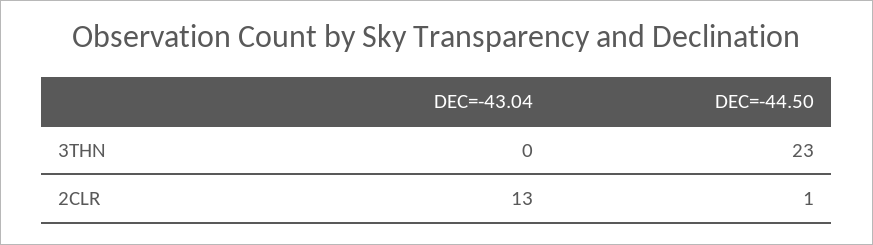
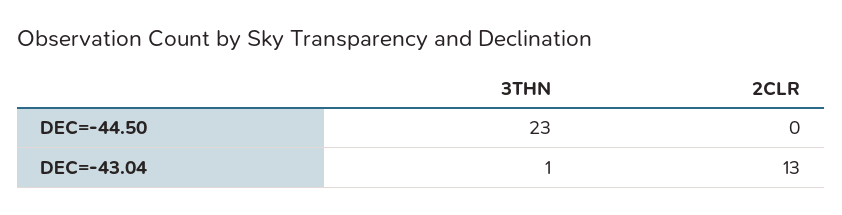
DEC=-43.04, 3THN: 0 -> 1
DEC=-44.50, 2CLR: 1 -> 0

